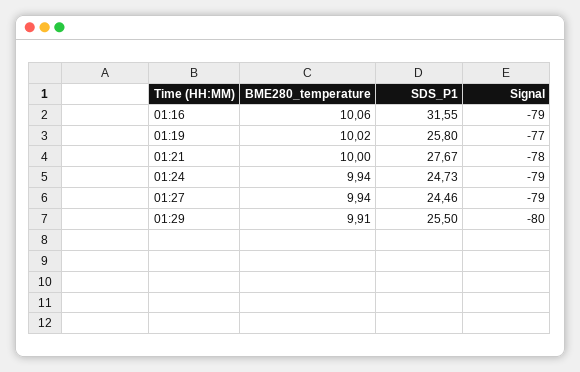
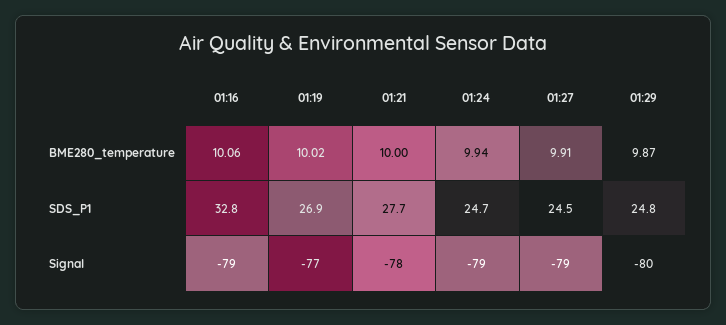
SDS_P1, 01:16: 31.55 -> 32.8
SDS_P1, 01:19: 25.8 -> 26.9
BME280_temperature, 01:27: 9.94 -> 9.91
BME280_temperature, 01:29: 9.91 -> 9.87
SDS_P1, 01:29: 25.5 -> 24.8

